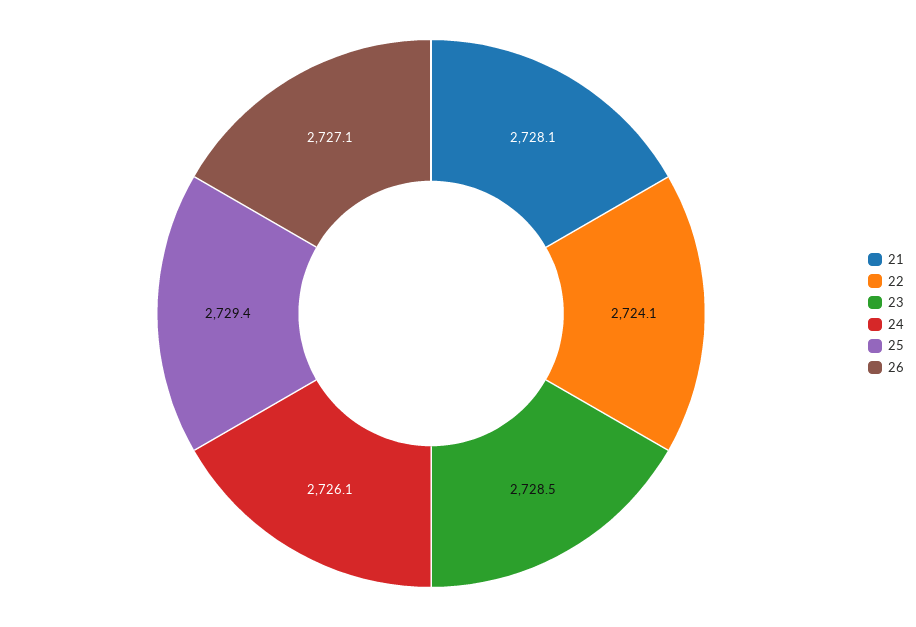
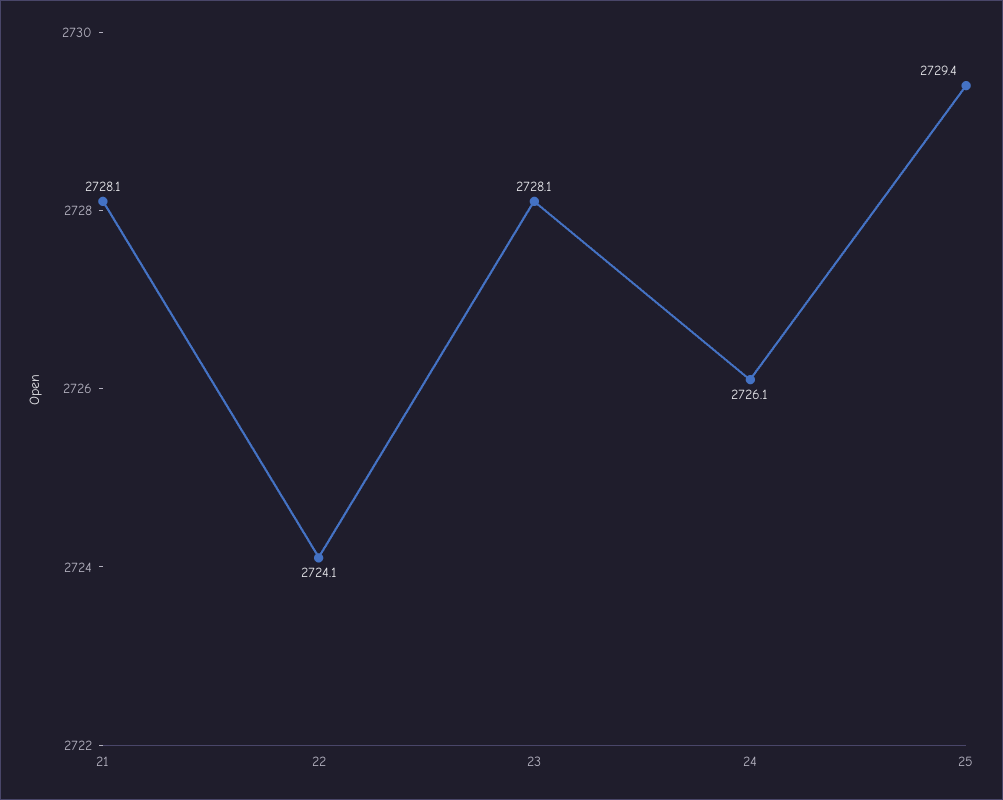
23: 2728.5 -> 2728.1
26: 2727.1 -> none

